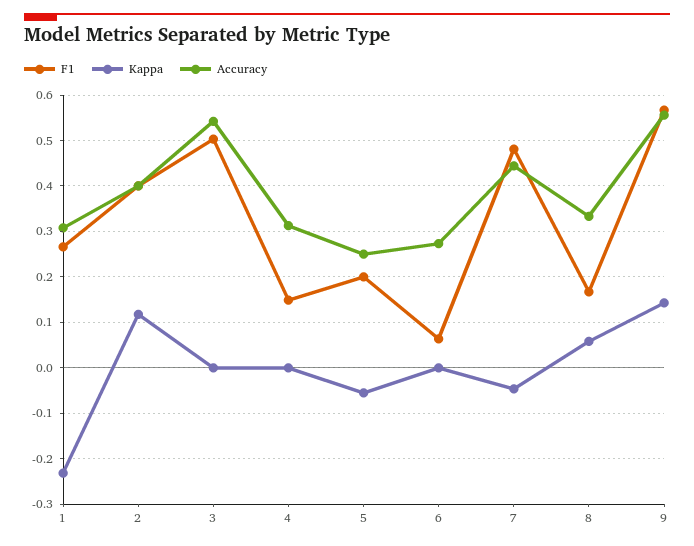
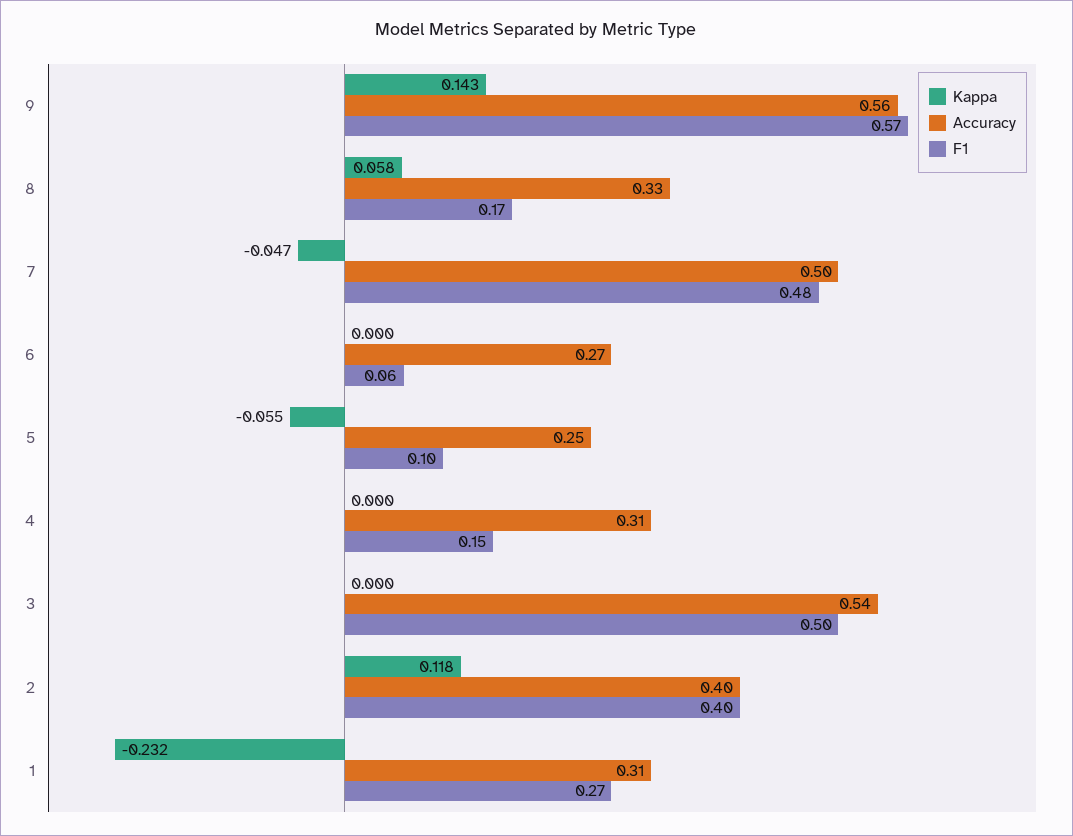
F1, 5: 0.2 -> 0.1
Accuracy, 7: 0.44 -> 0.5

